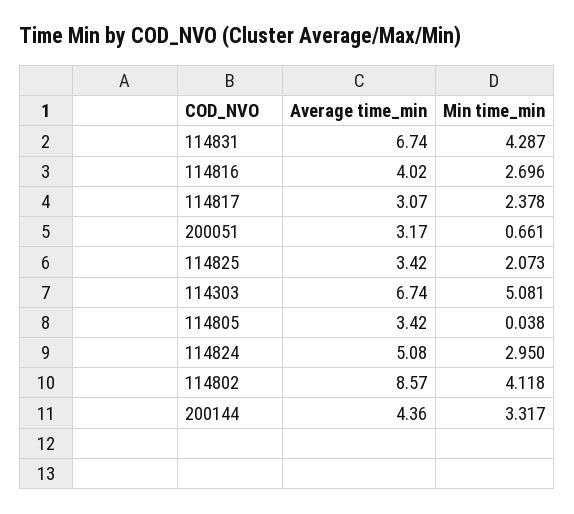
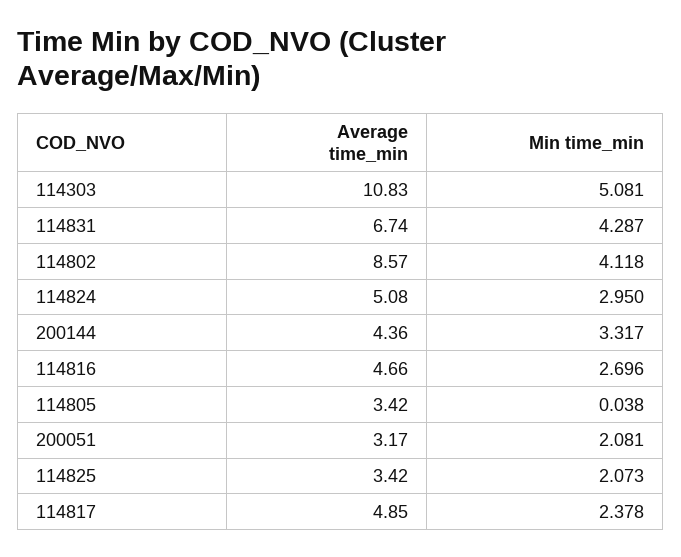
Average time_min, 114816: 4.02 -> 4.66
Average time_min, 114817: 3.07 -> 4.85
Min time_min, 200051: 0.661 -> 2.081
Average time_min, 114303: 6.74 -> 10.83

